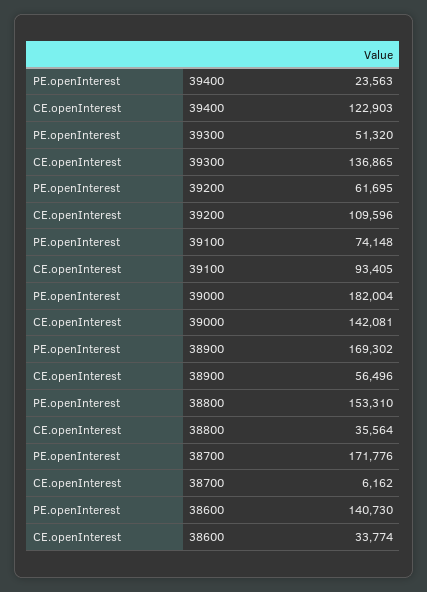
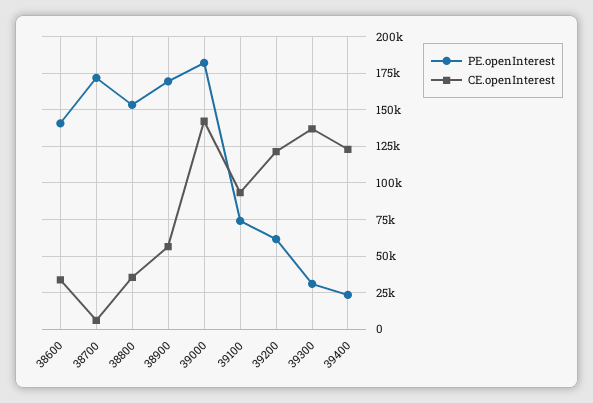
PE.openInterest, 39300: 51320 -> 30000
CE.openInterest, 39200: 109596 -> 120000

